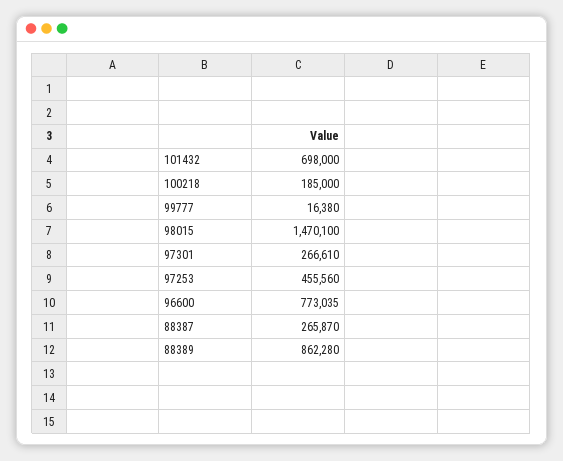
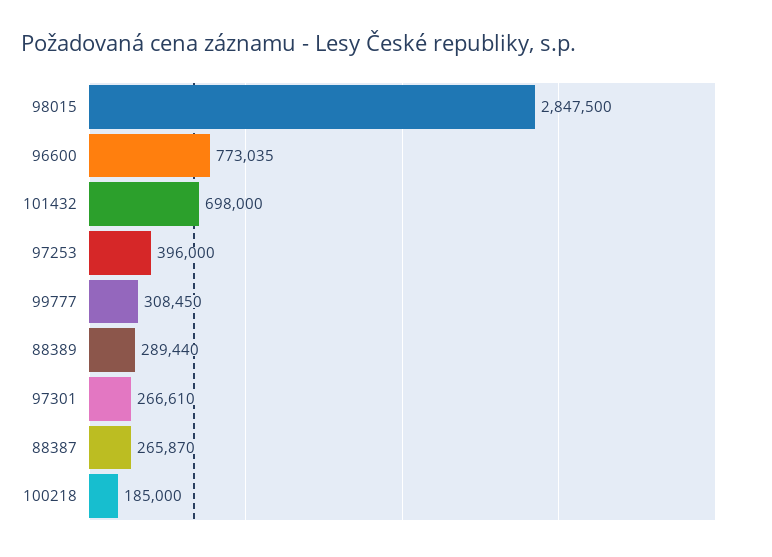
99777: 16380 -> 308450
98015: 1470100 -> 2847500
97253: 455560 -> 396000
88389: 862280 -> 289440

